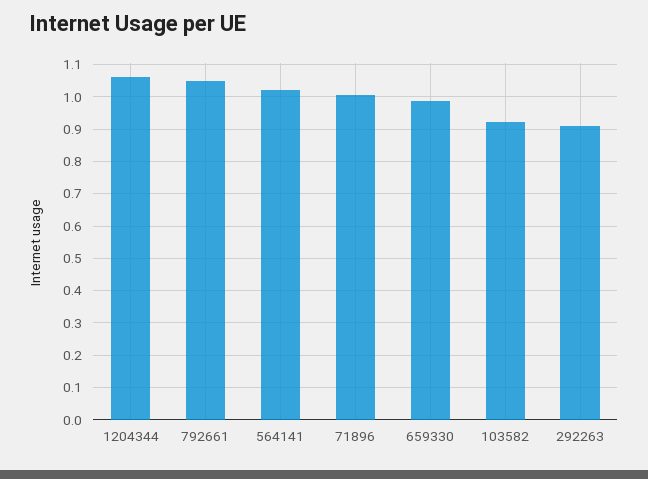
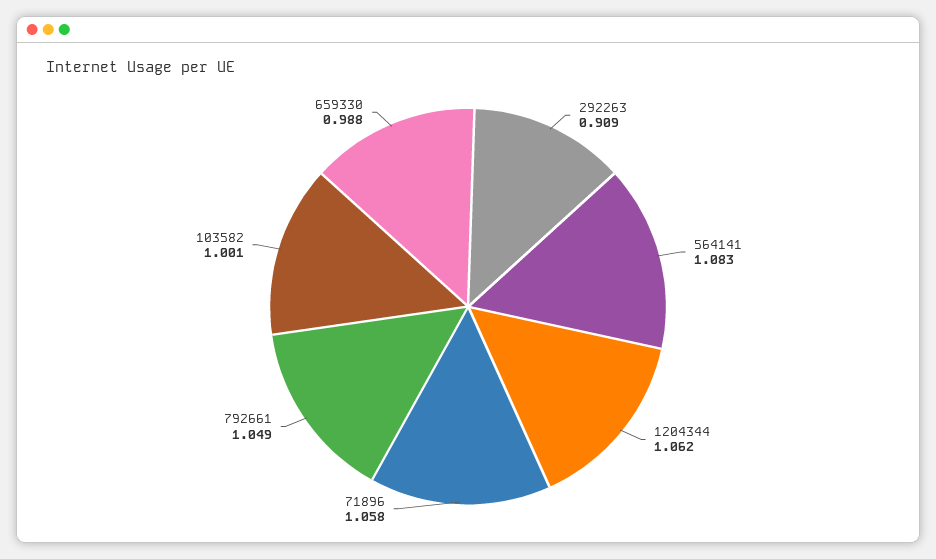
564141: 1.02 -> 1.083
71896: 1 -> 1.058
103582: 0.92 -> 1.001

